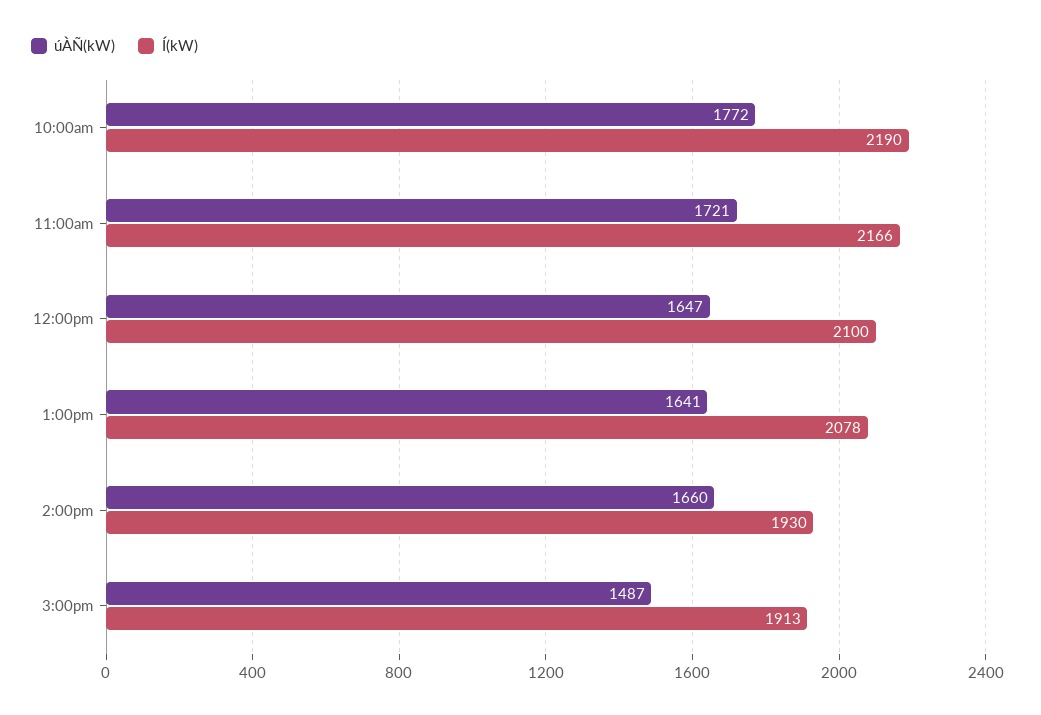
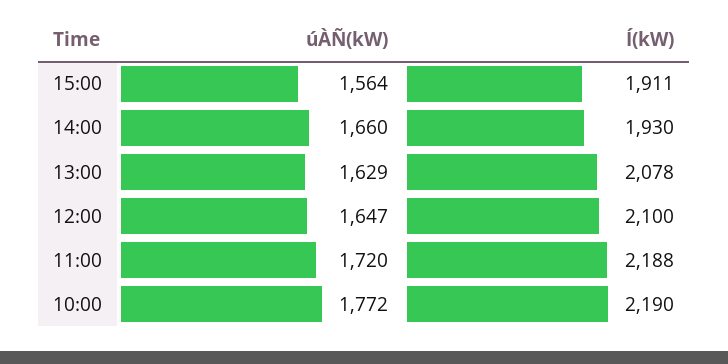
úÀÑ(kW), 11:00am: 1721 -> 1720
Í(kW), 11:00am: 2166 -> 2188
úÀÑ(kW), 1:00pm: 1641 -> 1629
úÀÑ(kW), 3:00pm: 1487 -> 1564
Í(kW), 3:00pm: 1913 -> 1911

